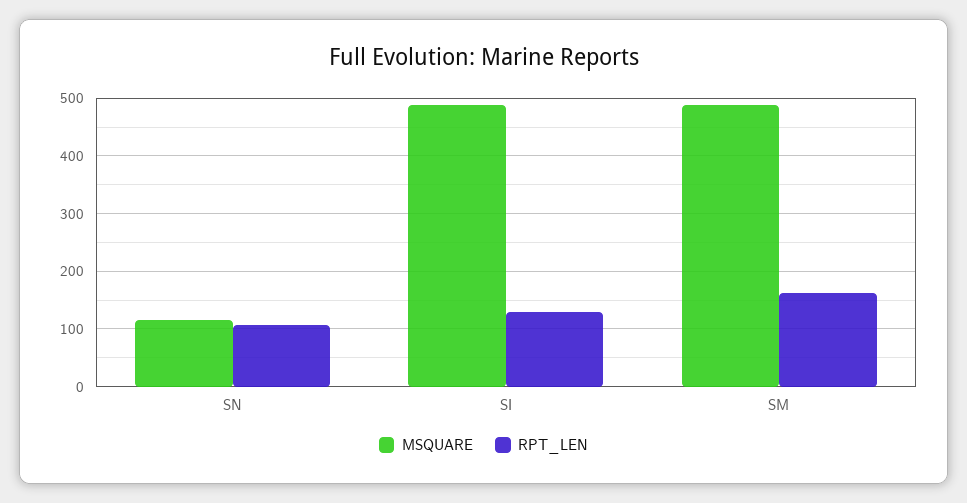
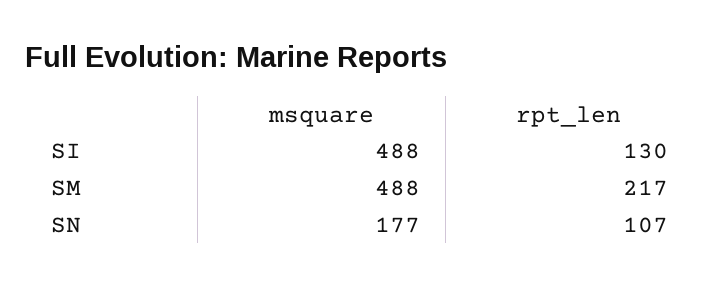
MSQUARE, SN: 120 -> 177
RPT_LEN, SM: 160 -> 217

